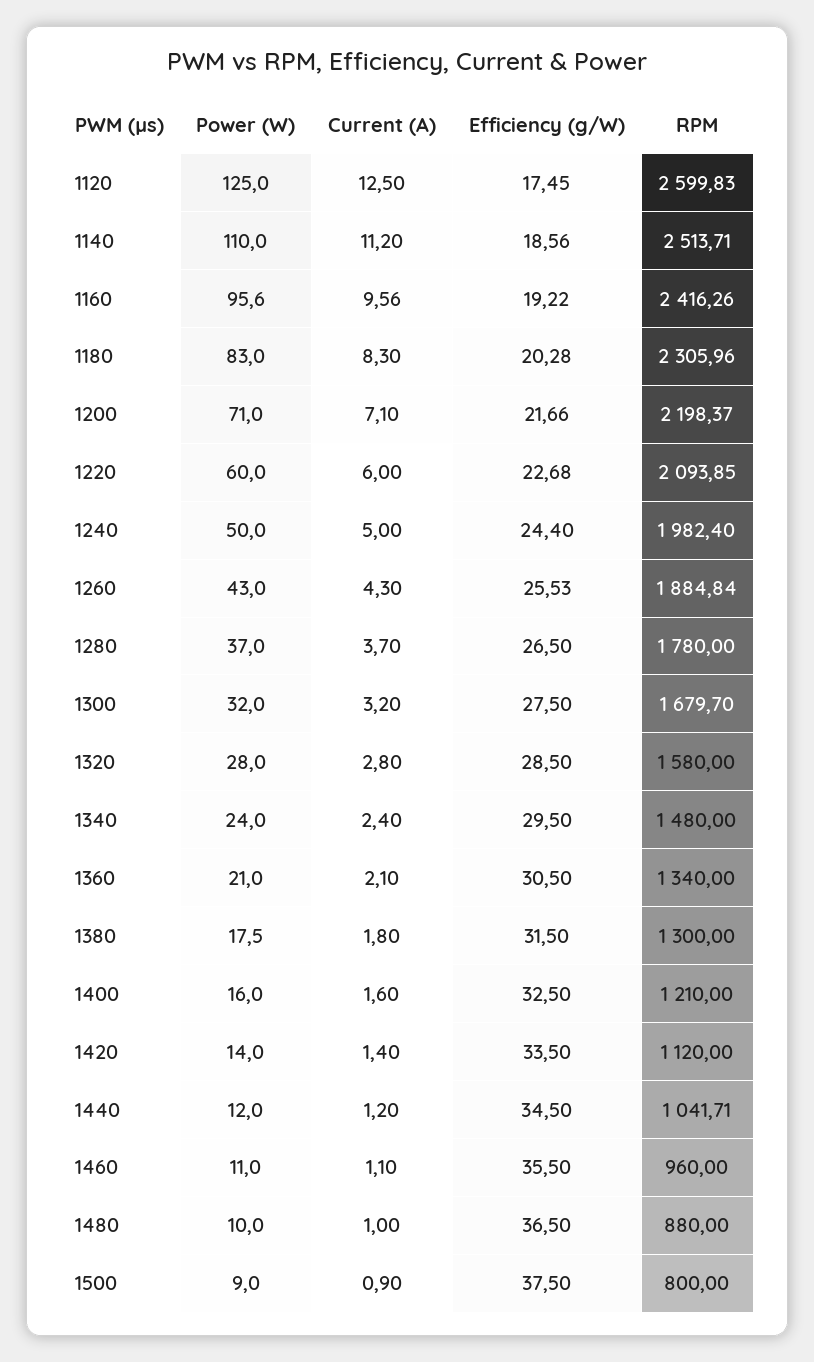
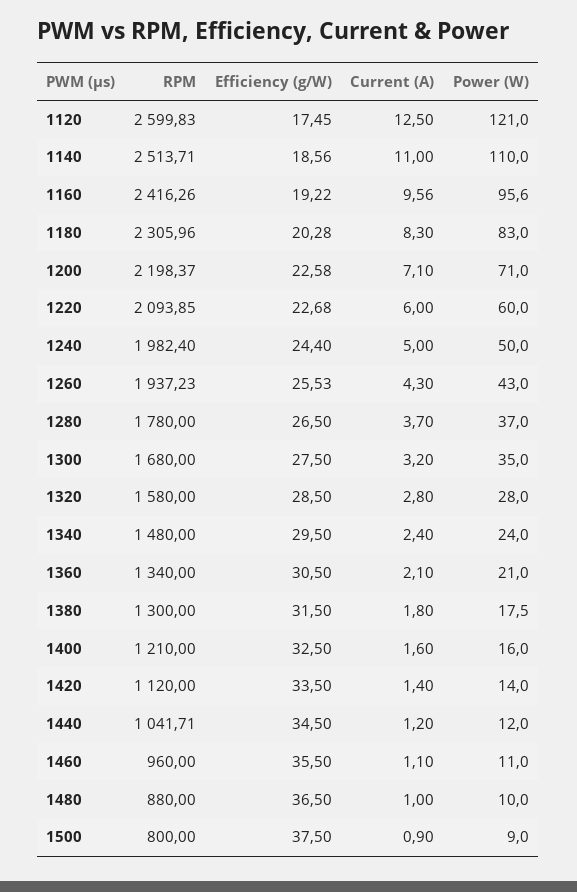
Power (W), 1120: 125 -> 121
Current (A), 1140: 11.2 -> 11
Efficiency (g/W), 1200: 21.66 -> 22.58
RPM, 1260: 1884.84 -> 1937.23
Power (W), 1300: 32 -> 35
RPM, 1300: 1679.7 -> 1680

